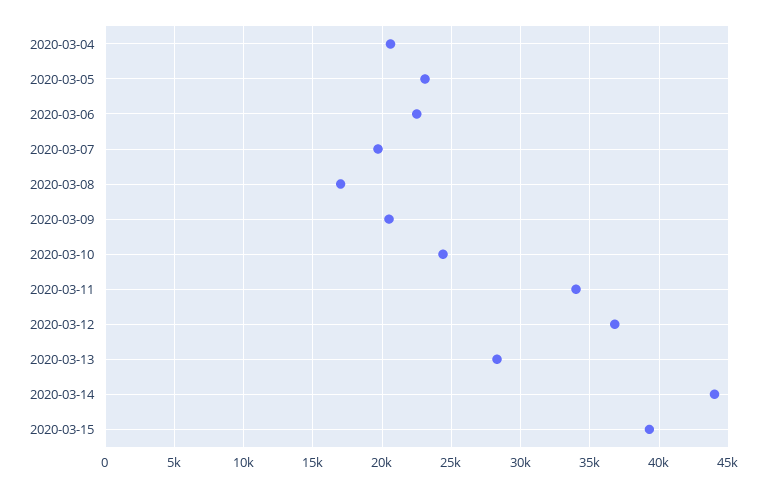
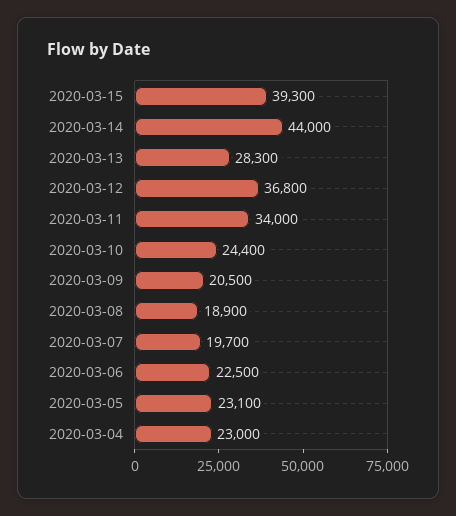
2020-03-04: 20500 -> 23000
2020-03-08: 17000 -> 18900

